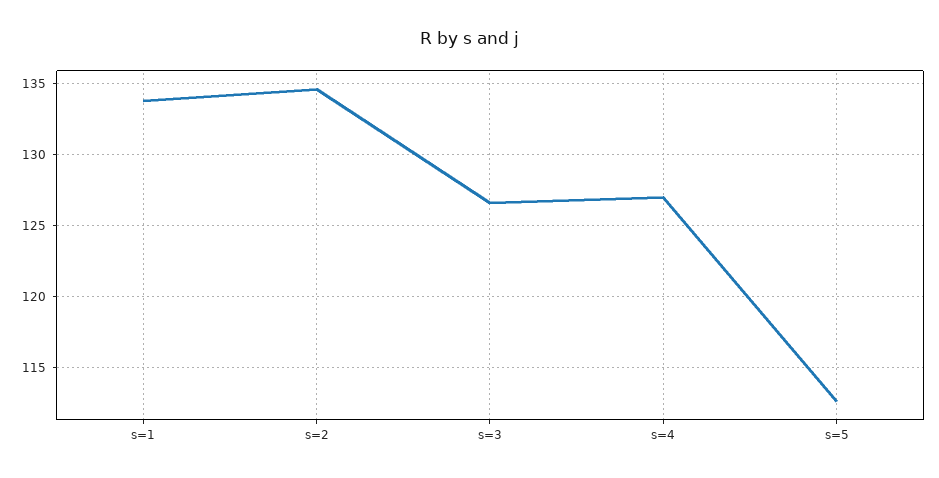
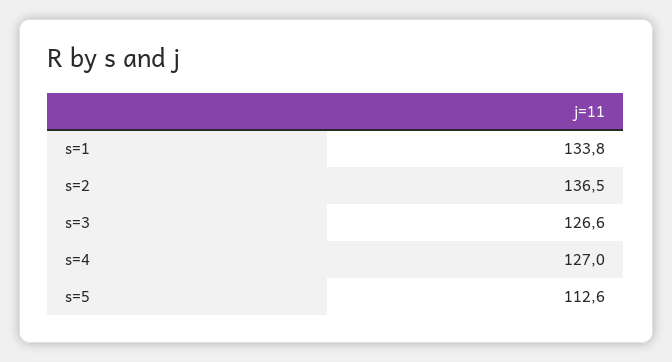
s=2: 134.5 -> 136.5

